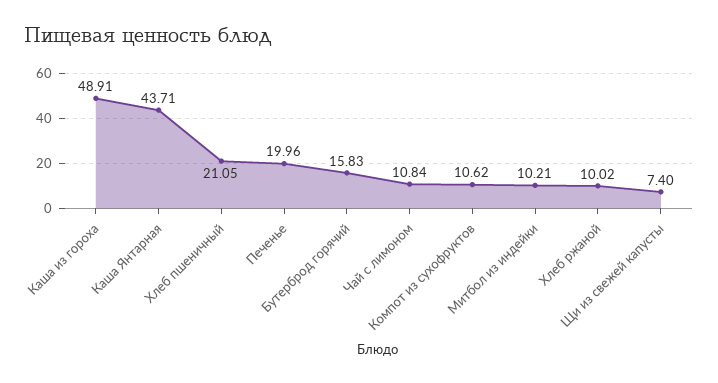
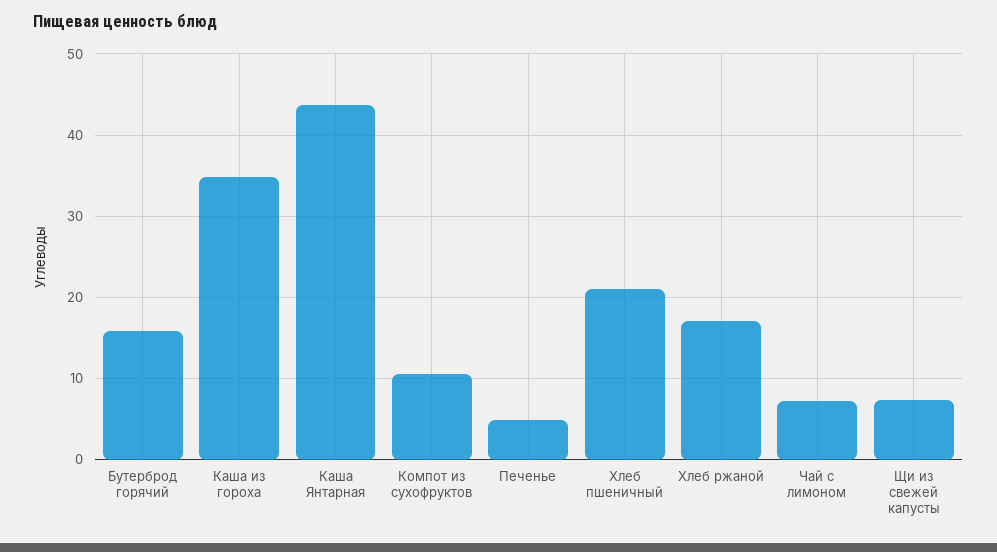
Каша из гороха: 48.91 -> 35
Печенье: 19.96 -> 5
Чай с лимоном: 10.84 -> 7
Митбол из индейки: 10.21 -> none
Хлеб ржаной: 10.02 -> 17

